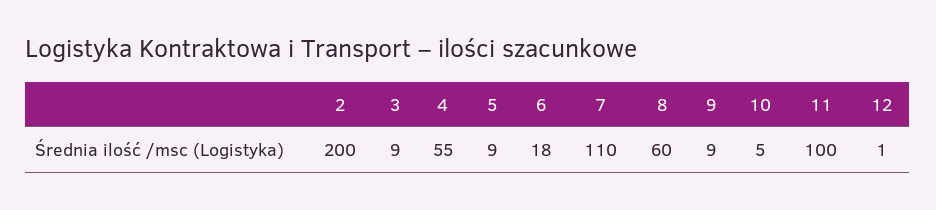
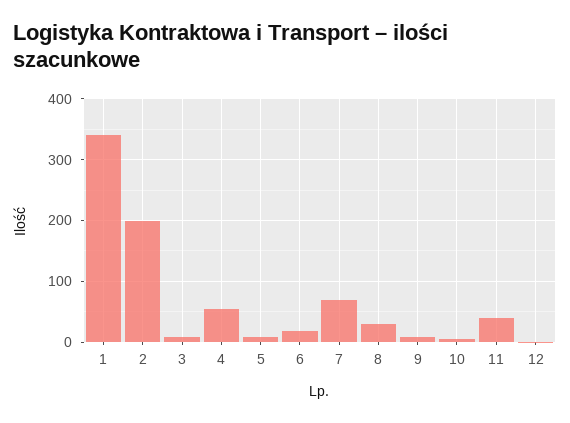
7: 110 -> 70
8: 60 -> 30
11: 100 -> 40
1: none -> 340

